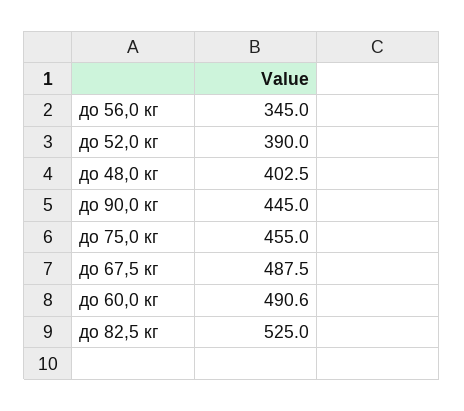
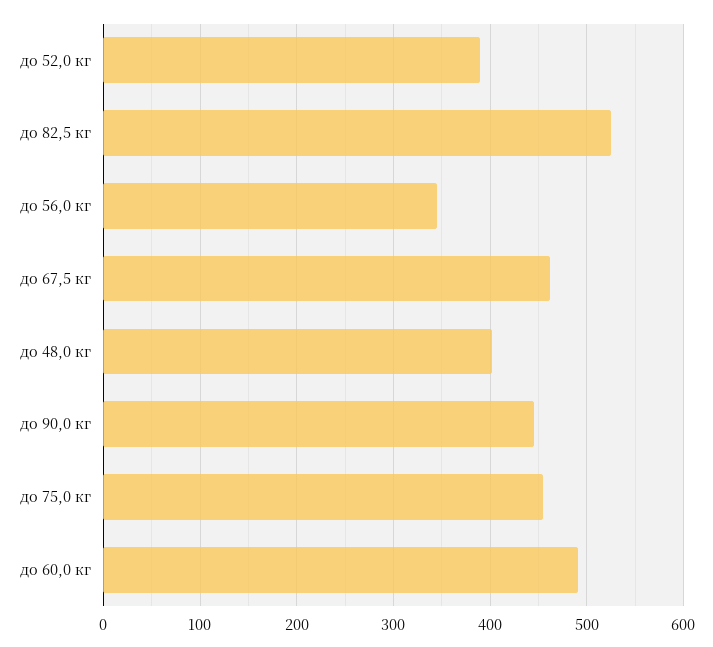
до 67,5 кг: 487.5 -> 460

